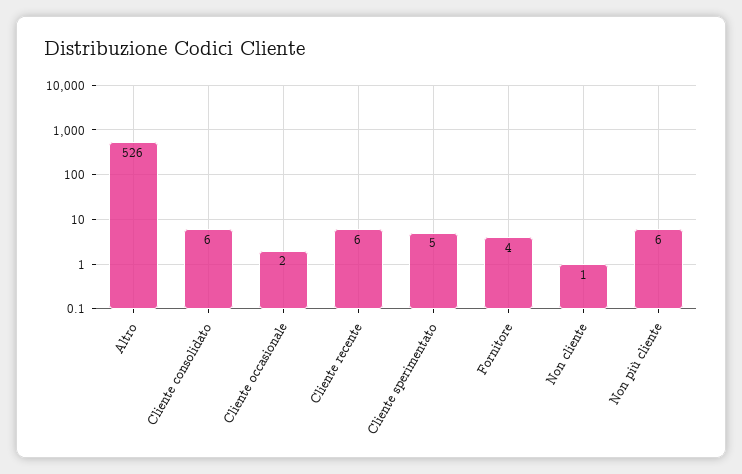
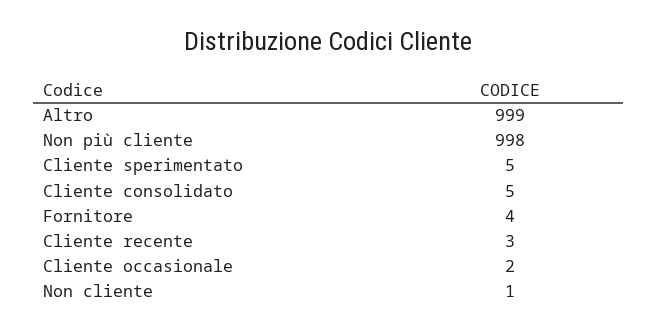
Altro: 526 -> 999
Cliente consolidato: 6 -> 5
Cliente recente: 6 -> 3
Non più cliente: 6 -> 998

